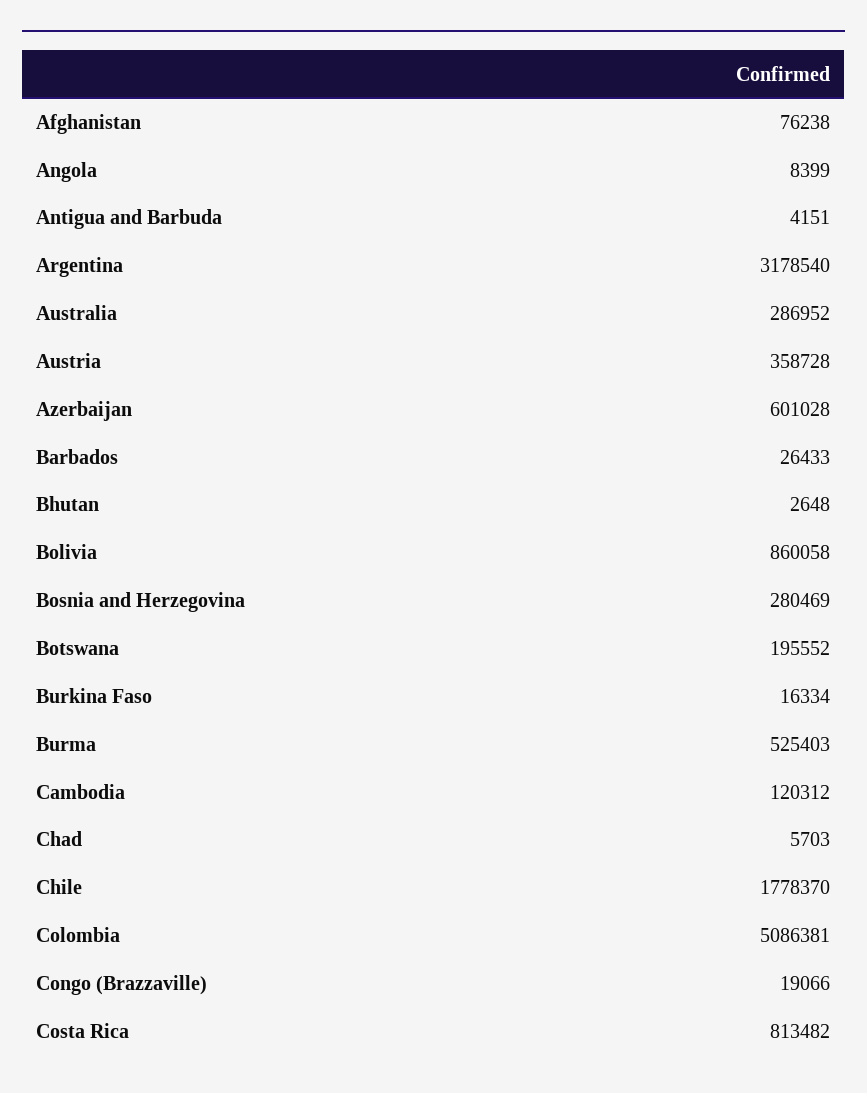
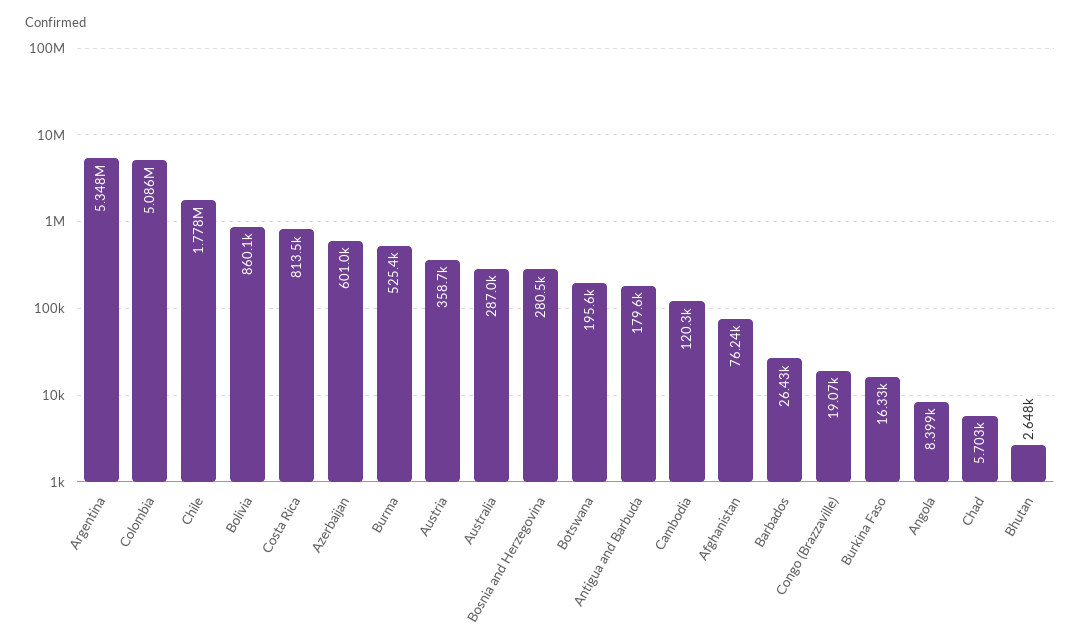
Antigua and Barbuda: 4151 -> 179600
Argentina: 3178540 -> 5348000

